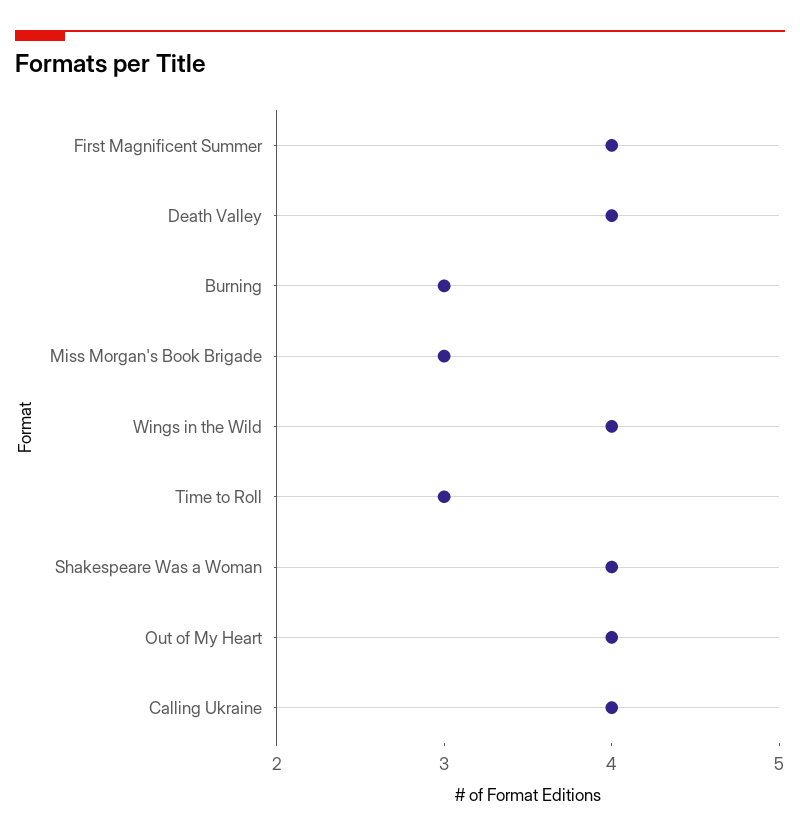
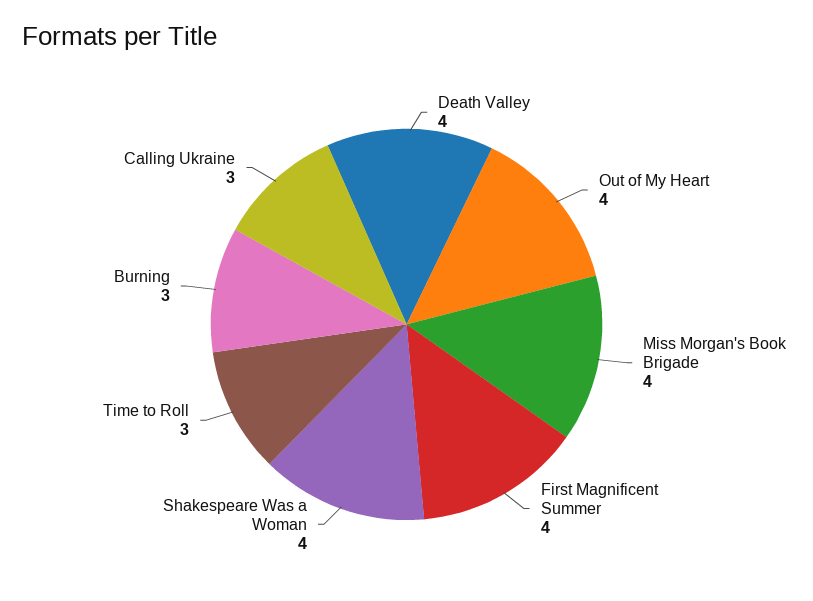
Miss Morgan's Book Brigade: 3 -> 4
Wings in the Wild: 4 -> none
Calling Ukraine: 4 -> 3

